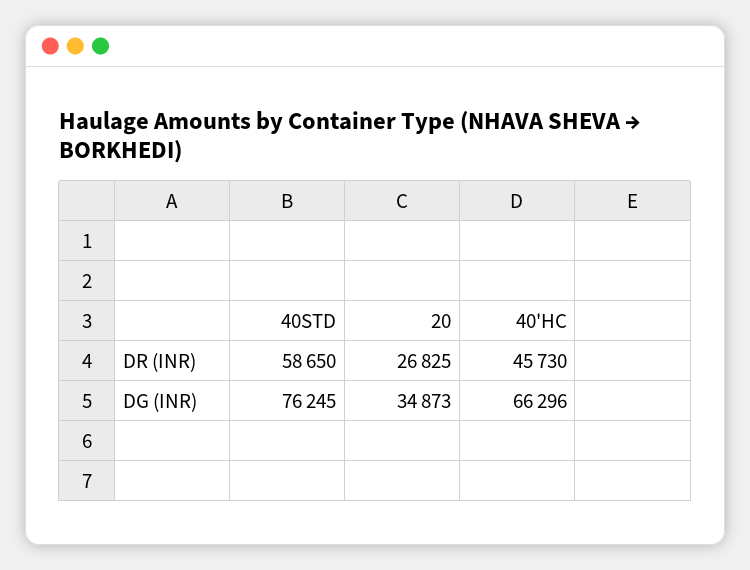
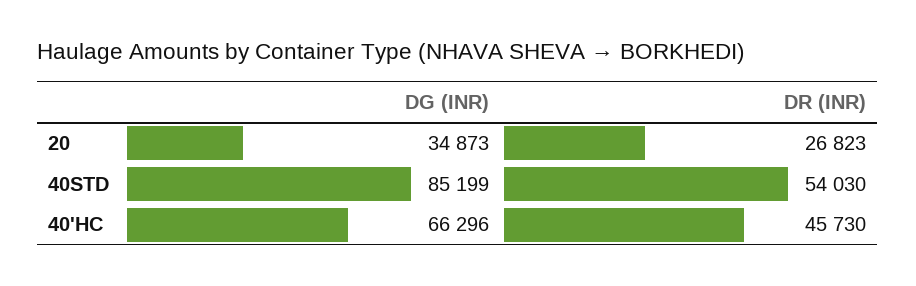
40STD, DR (INR): 58650 -> 54030
20, DR (INR): 26825 -> 26823
40STD, DG (INR): 76245 -> 85199

